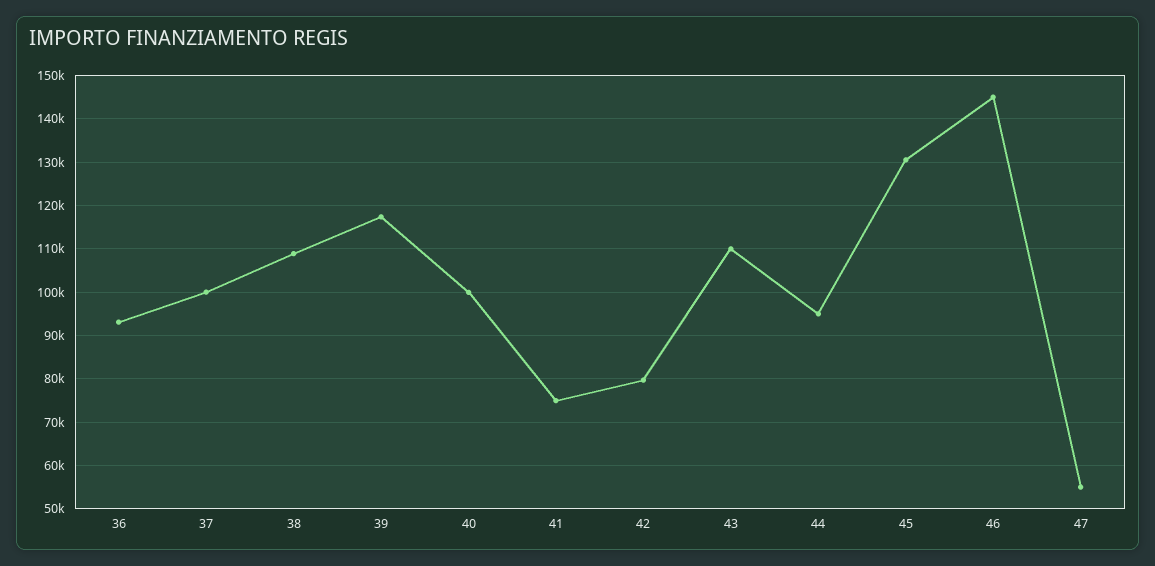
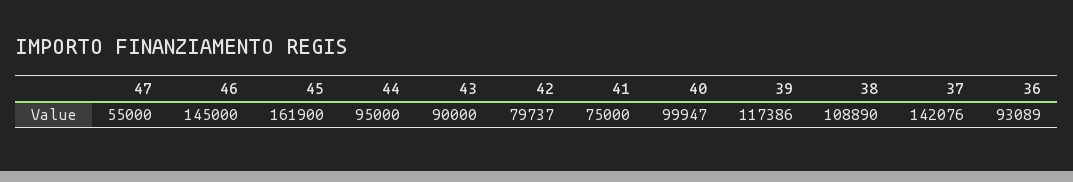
37: 100000 -> 142076
43: 110000 -> 90000
45: 130000 -> 161900

